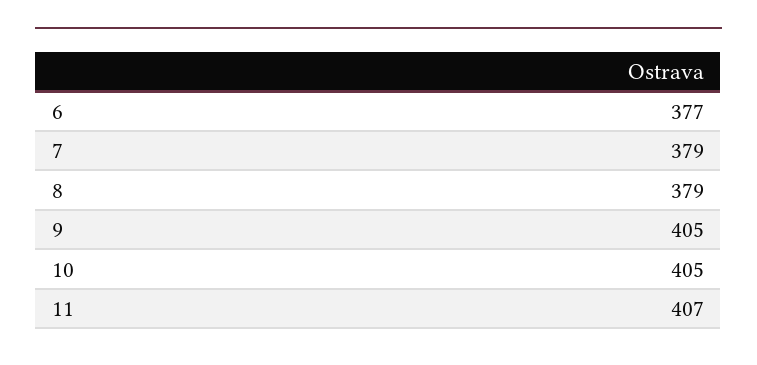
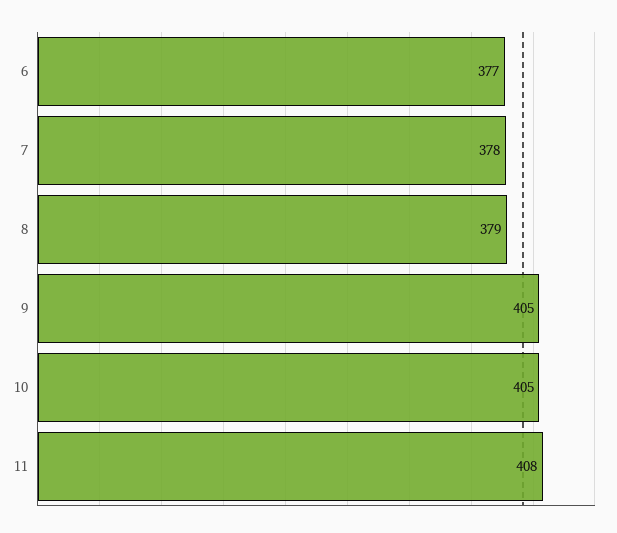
7: 379 -> 378
11: 407 -> 408

